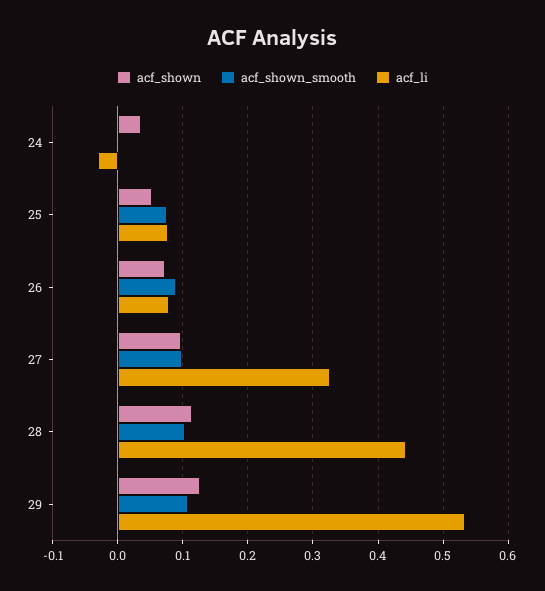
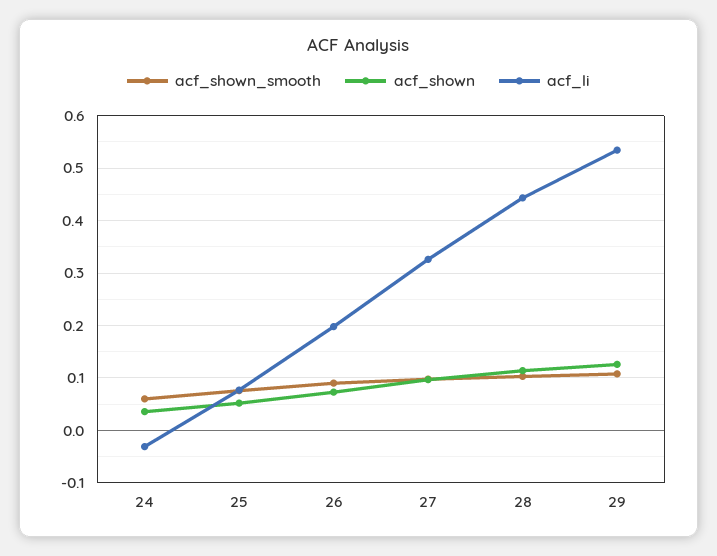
acf_shown_smooth, 24: 0 -> 0.06
acf_li, 26: 0.08 -> 0.2

